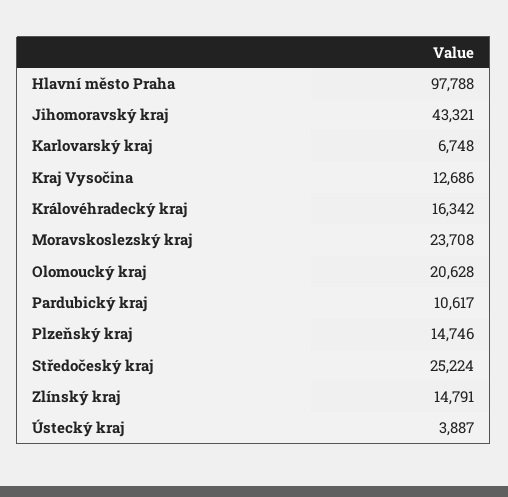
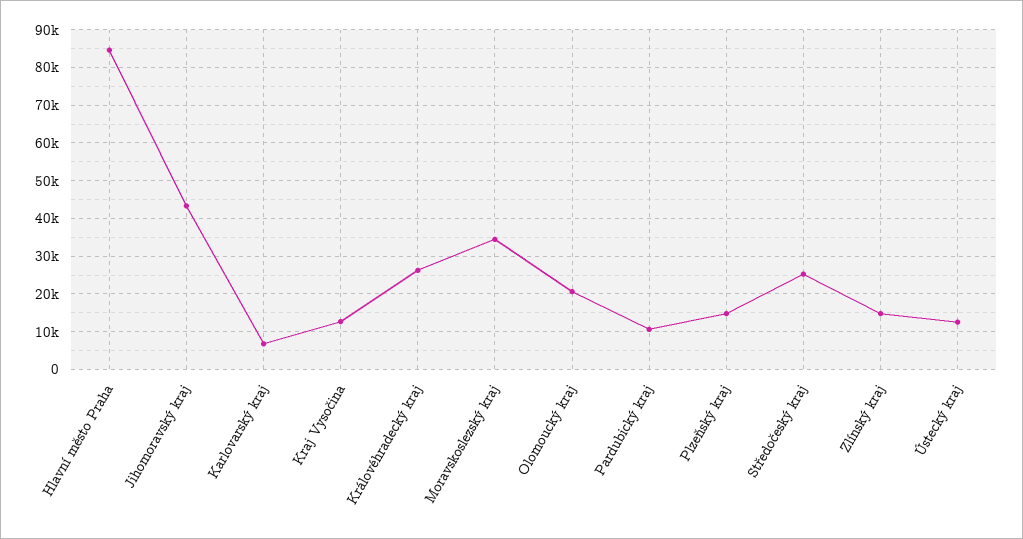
Hlavní město Praha: 97788 -> 84000
Královéhradecký kraj: 16342 -> 26000
Moravskoslezský kraj: 23708 -> 34000
Ústecký kraj: 3887 -> 12000

